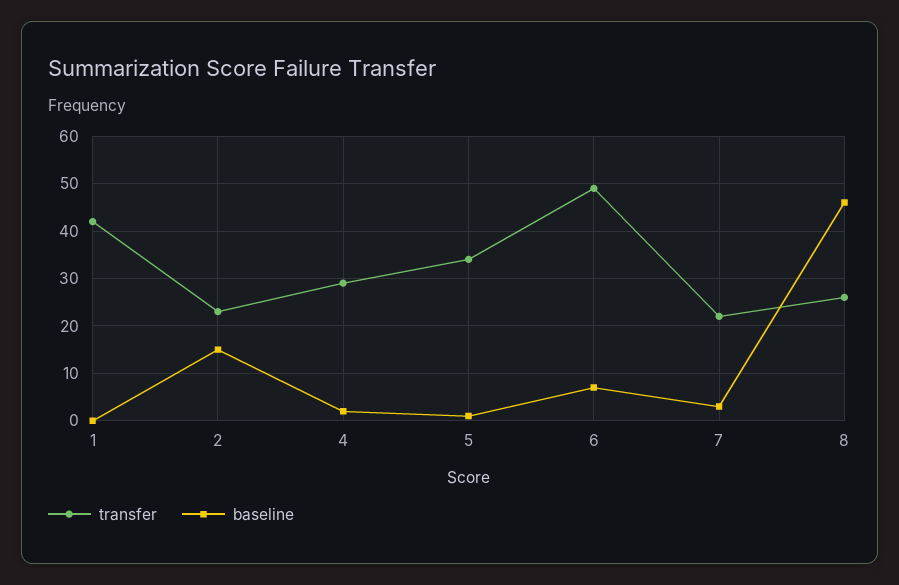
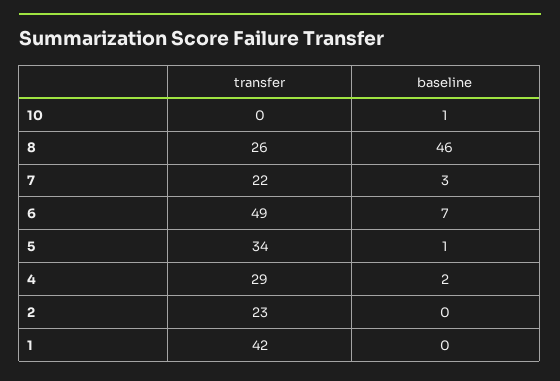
baseline, 2: 15 -> 0
transfer, 10: none -> 0
baseline, 10: none -> 1

